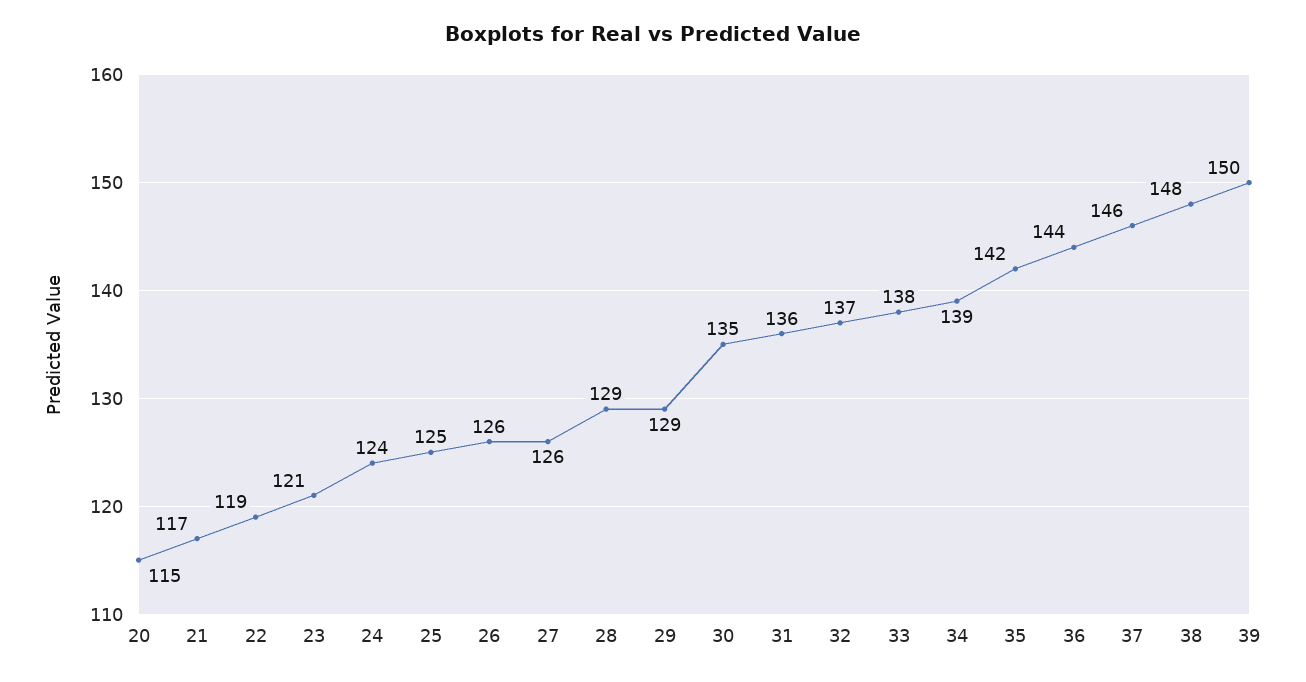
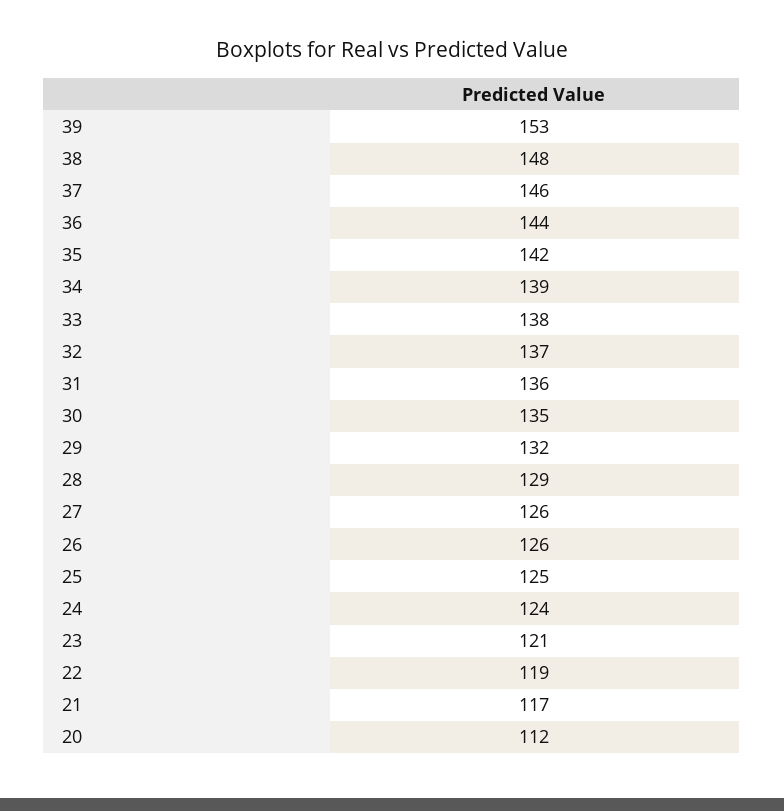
20: 115 -> 112
29: 129 -> 132
39: 150 -> 153

